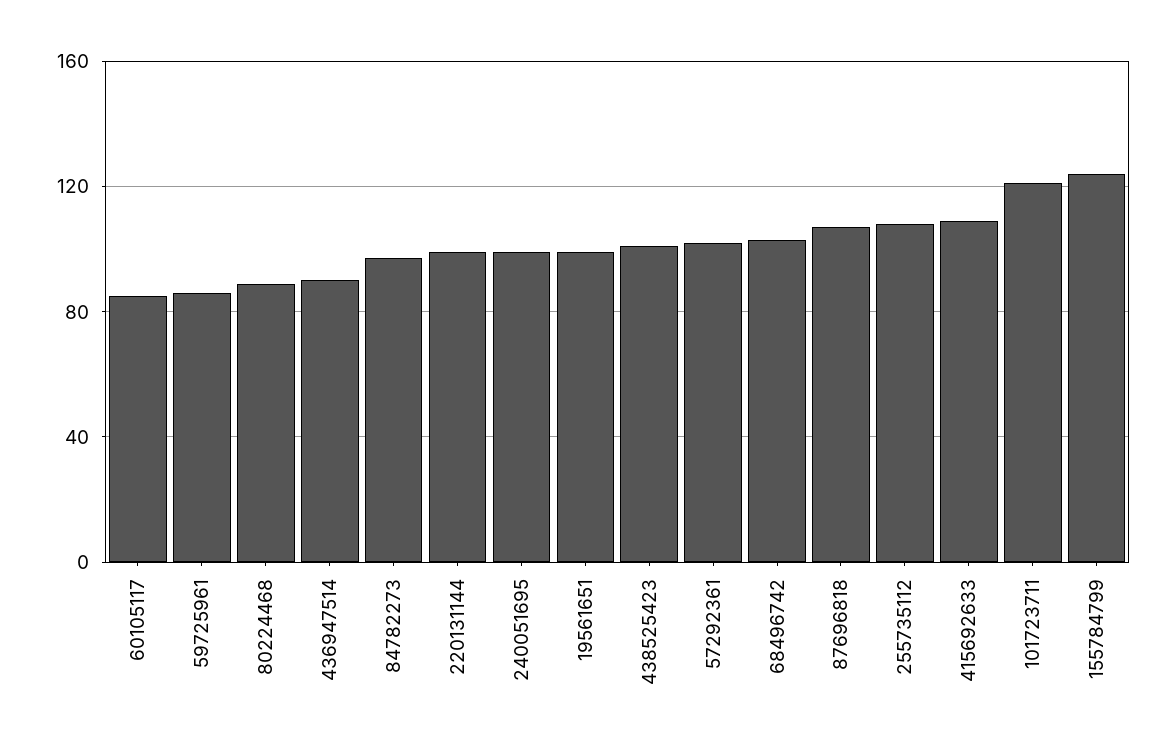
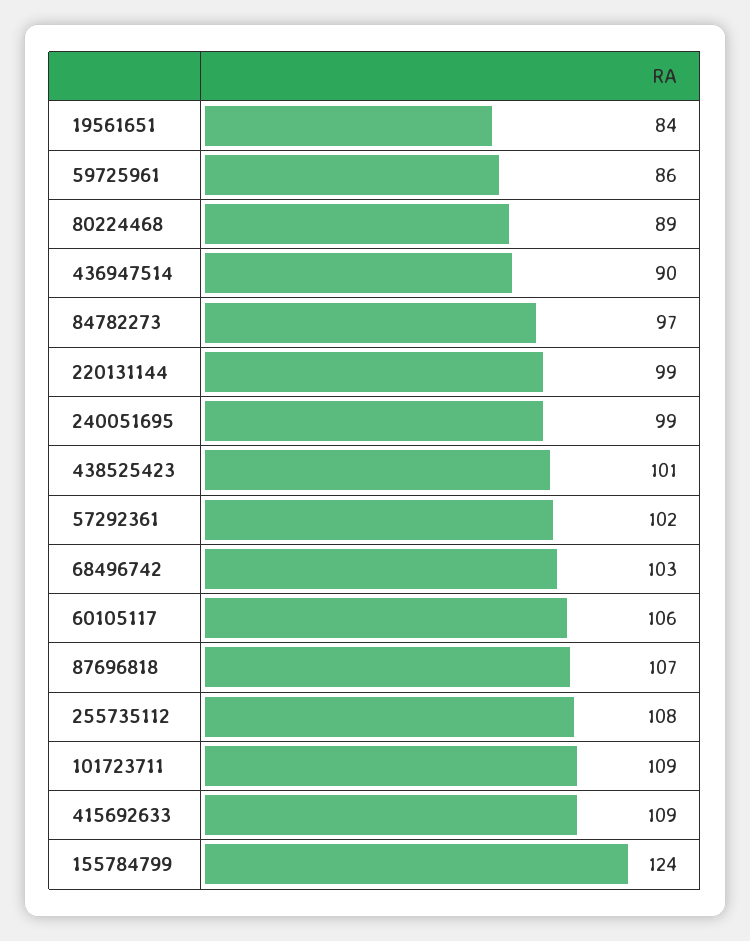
60105117: 85 -> 106
19561651: 100 -> 84
101723711: 120 -> 109

